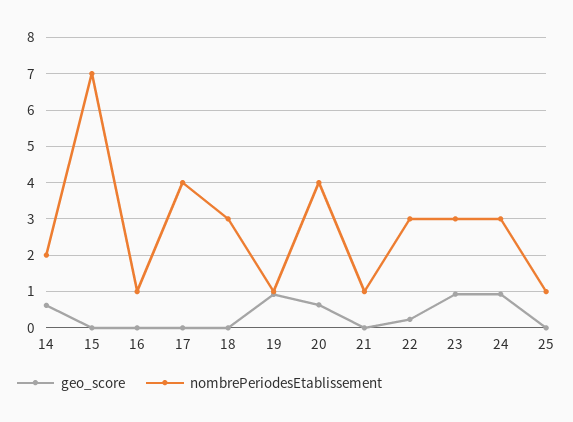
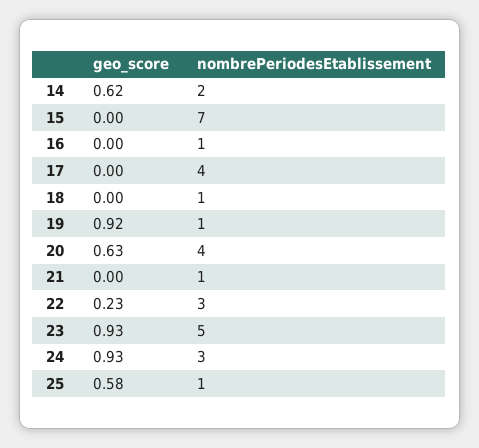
nombrePeriodesEtablissement, 18: 3 -> 1
nombrePeriodesEtablissement, 23: 3 -> 5
geo_score, 25: 0 -> 0.58

